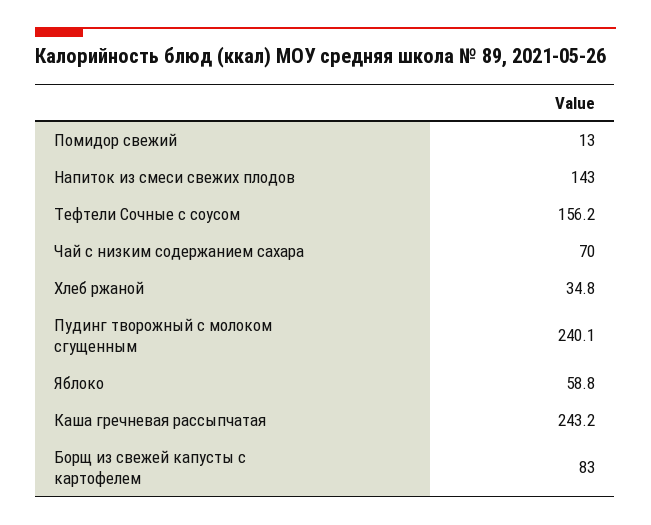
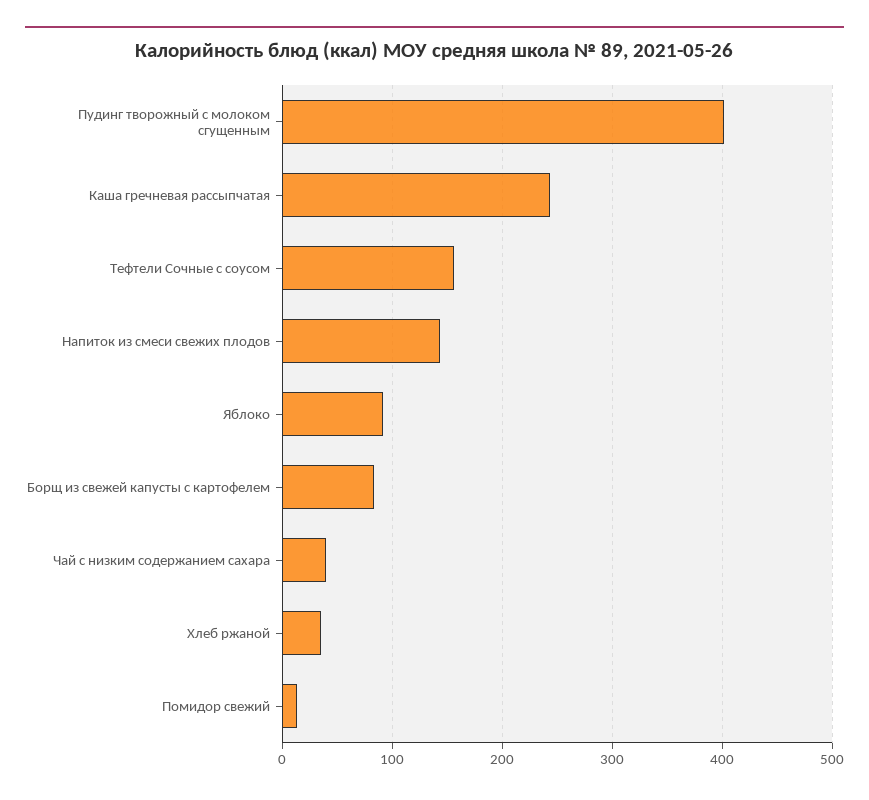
Чай с низким содержанием сахара: 70 -> 40
Пудинг творожный с молоком сгущенным: 240.1 -> 400
Яблоко: 58.8 -> 90

